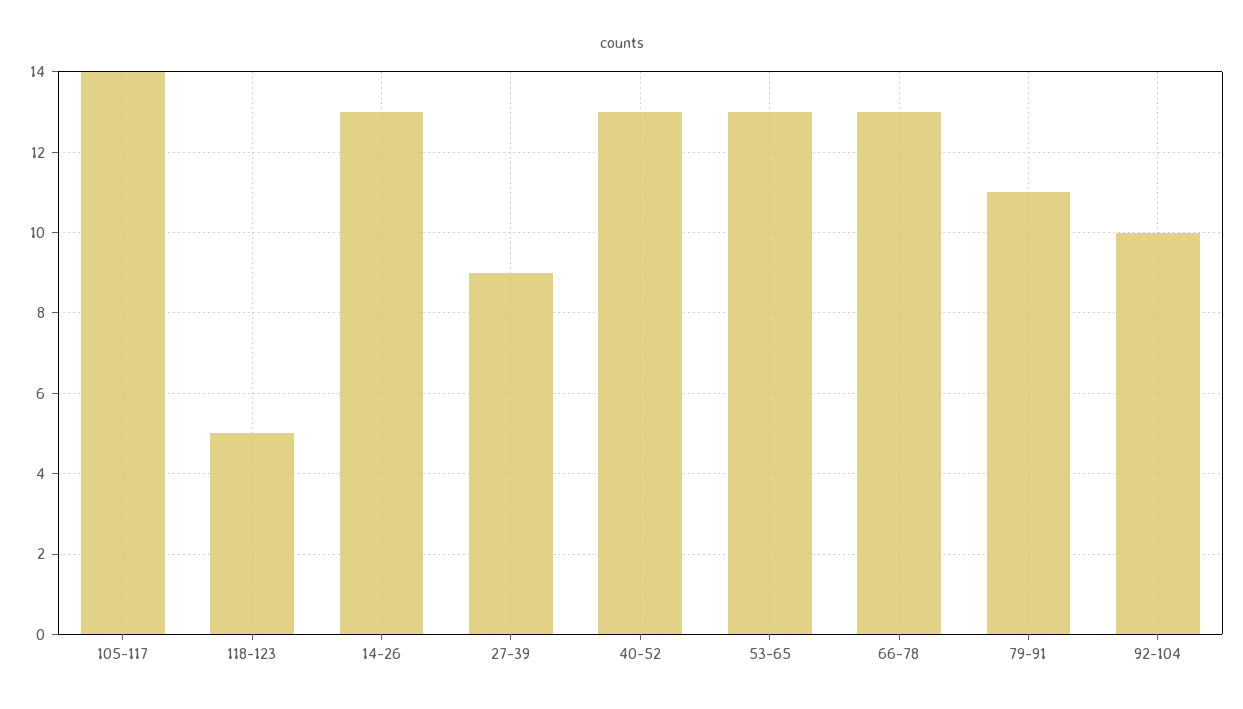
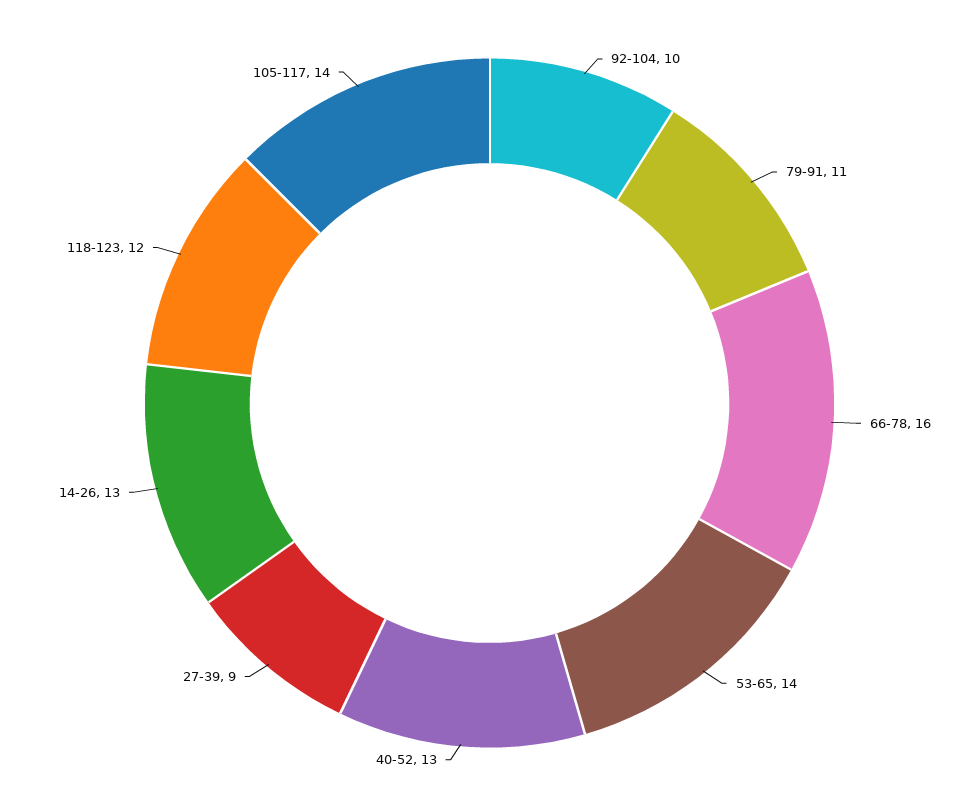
118-123: 5 -> 12
53-65: 13 -> 14
66-78: 13 -> 16

